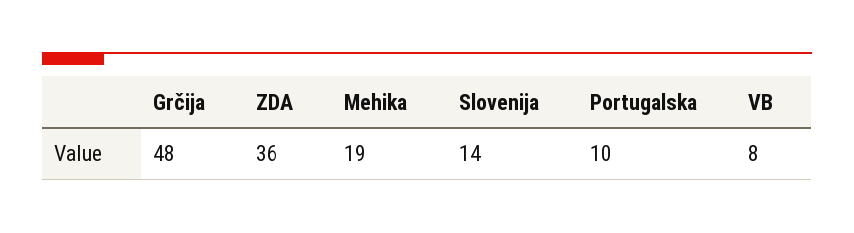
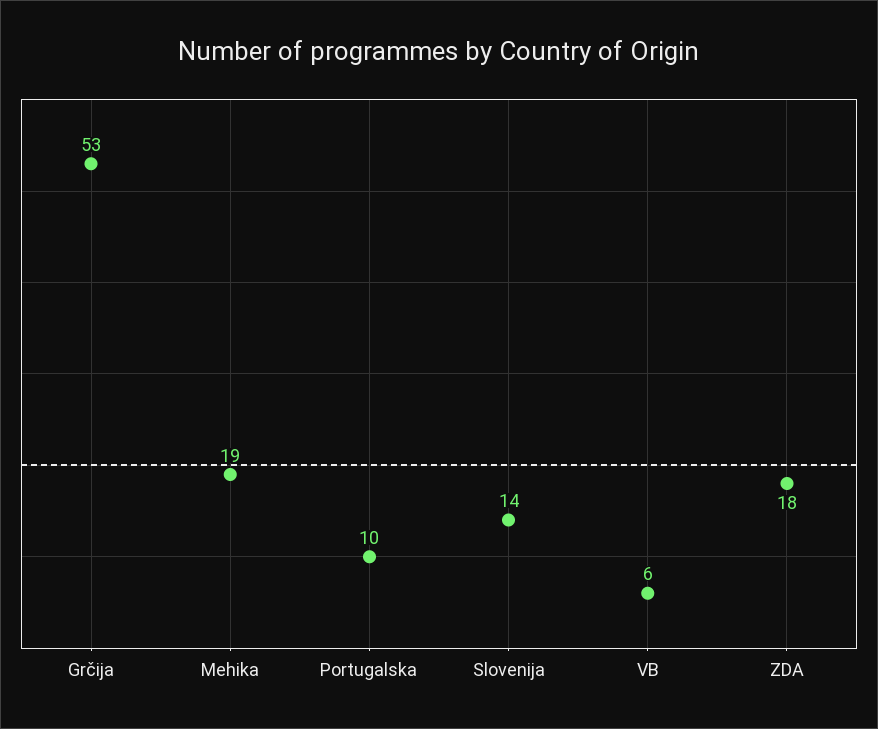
Grčija: 48 -> 53
ZDA: 36 -> 18
VB: 8 -> 6

